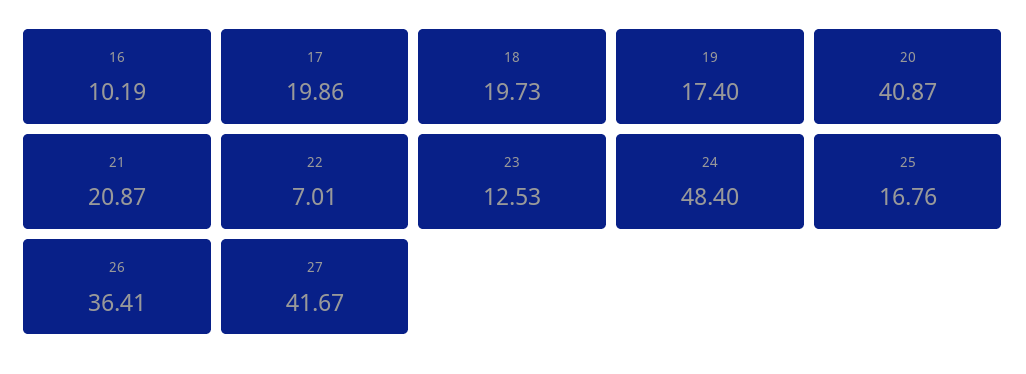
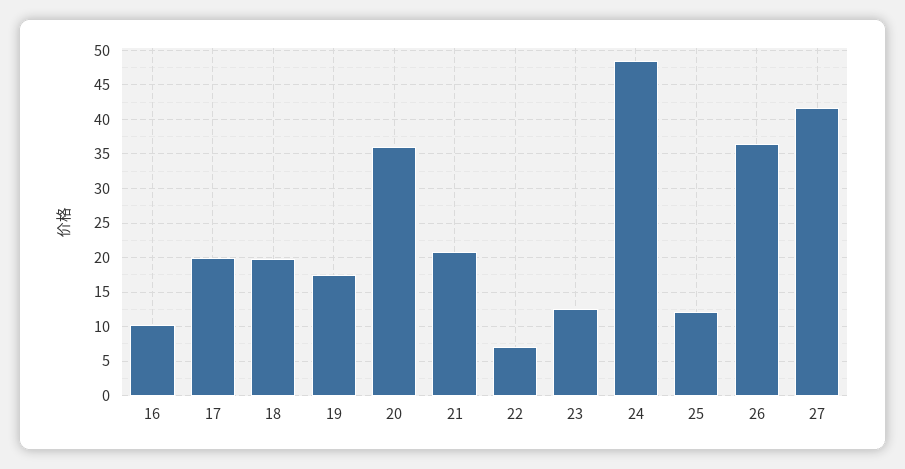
20: 40.87 -> 36
25: 16.76 -> 12

